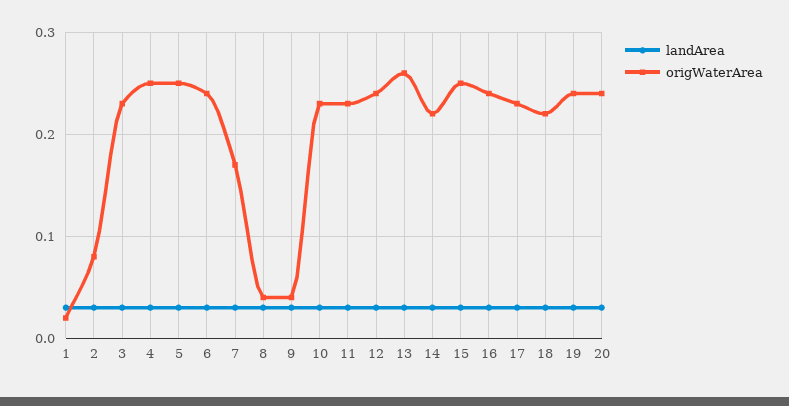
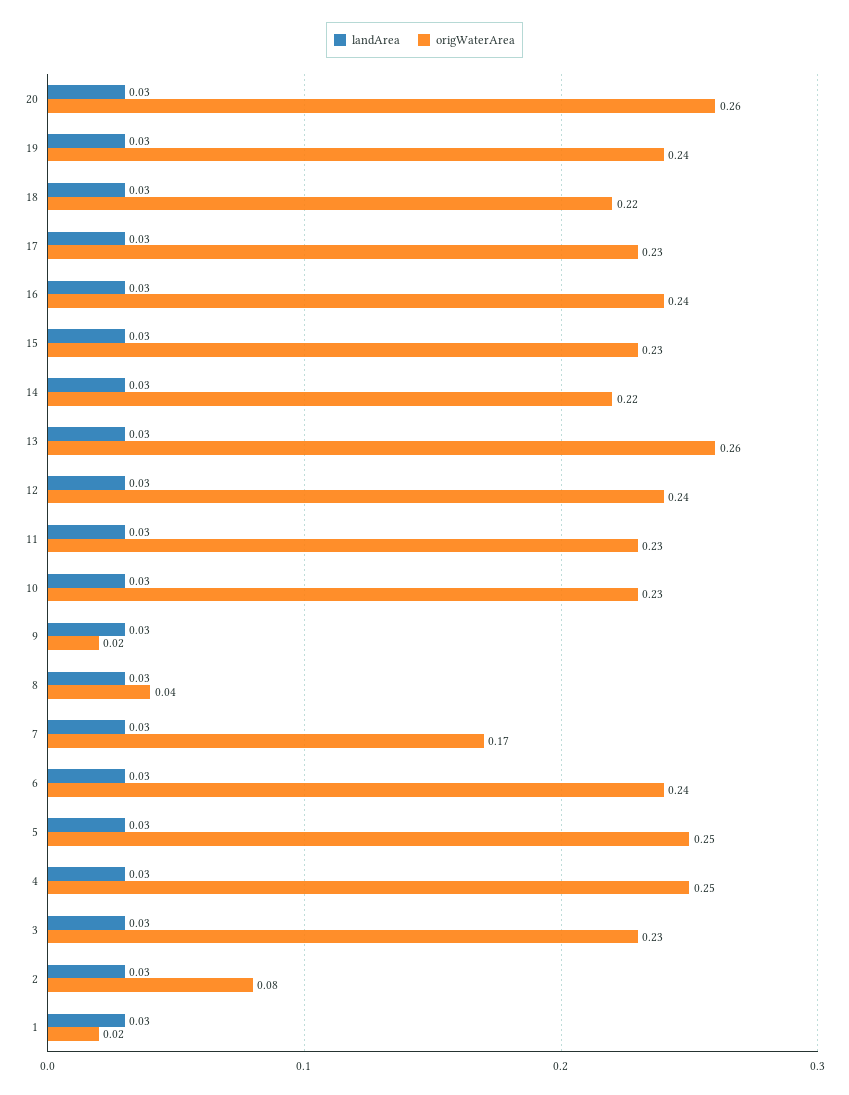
origWaterArea, 9: 0.04 -> 0.02
origWaterArea, 15: 0.25 -> 0.23
origWaterArea, 20: 0.24 -> 0.26

